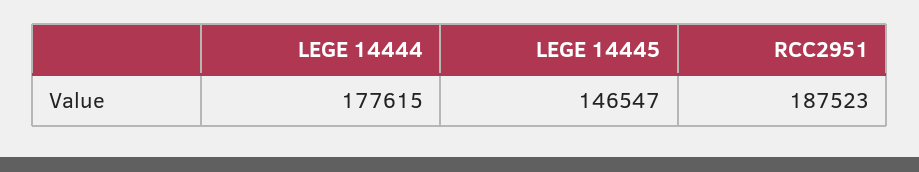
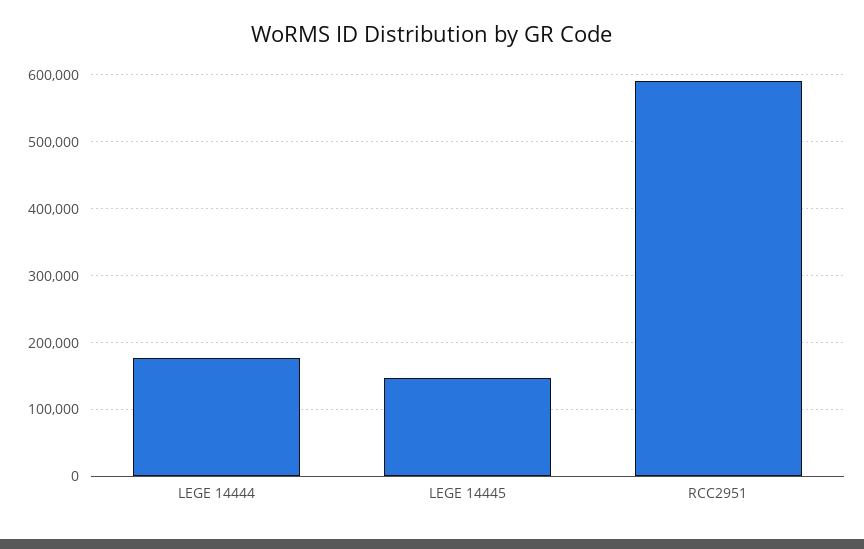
RCC2951: 187523 -> 590000

